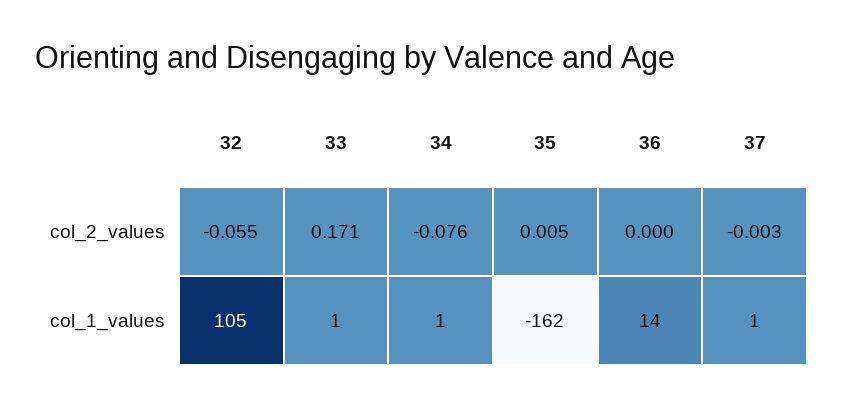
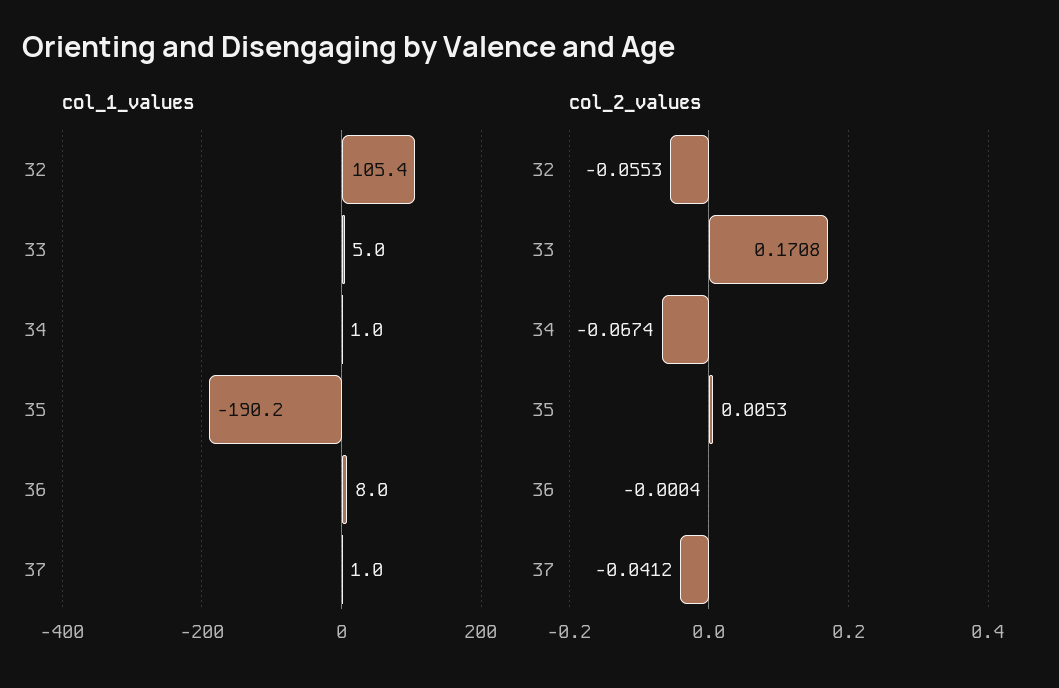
col_2_values, 34: -0.076 -> -0.0674
col_2_values, 37: -0.003 -> -0.0412
col_1_values, 33: 1 -> 5
col_1_values, 35: -162 -> -190.2
col_1_values, 36: 14 -> 8

